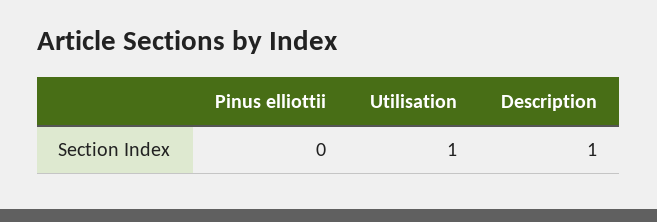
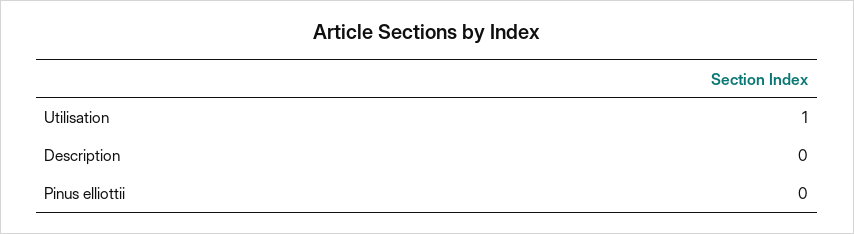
Description: 1 -> 0

